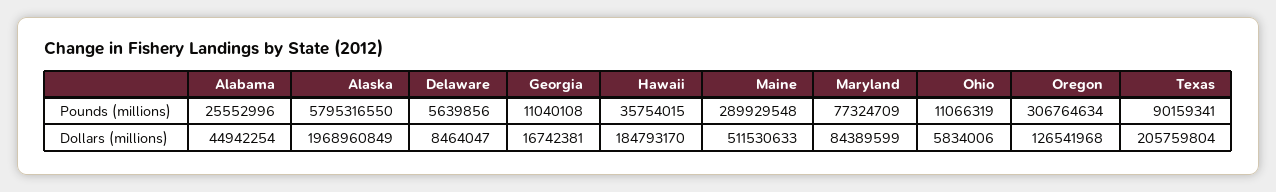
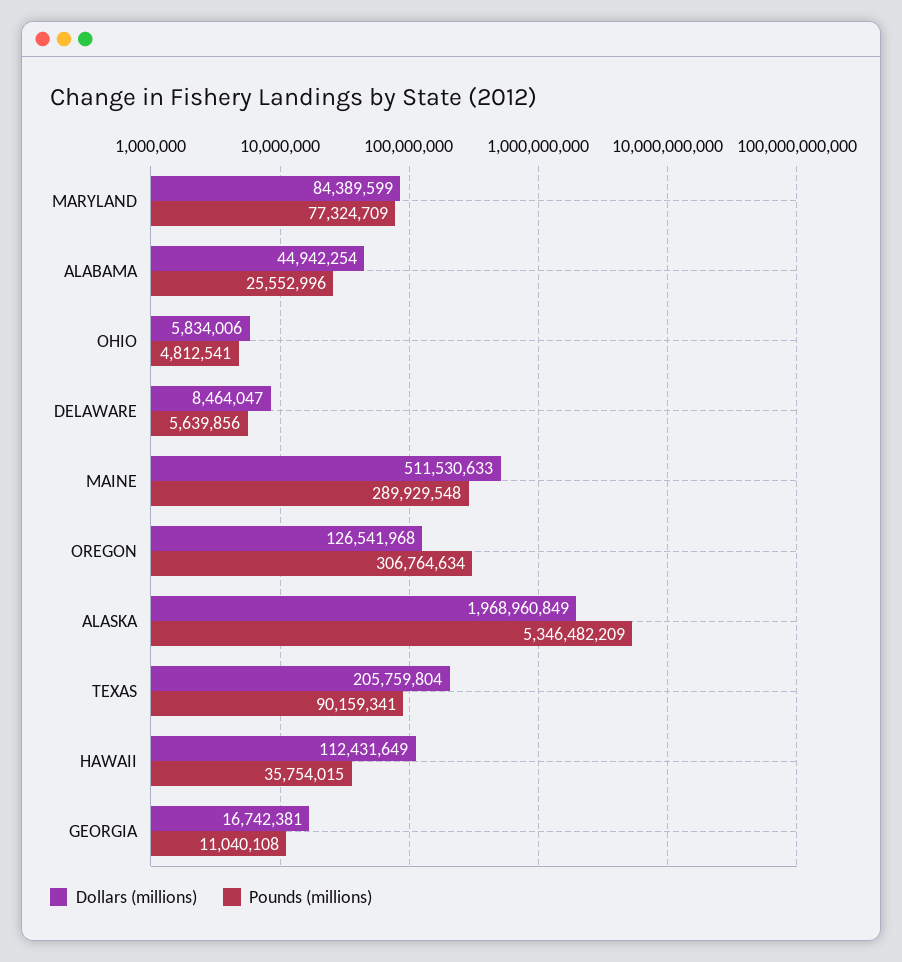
Pounds (millions), Alaska: 5795316550 -> 5346482209
Pounds (millions), Ohio: 11066319 -> 4812541
Dollars (millions), Hawaii: 184793170 -> 112431649

